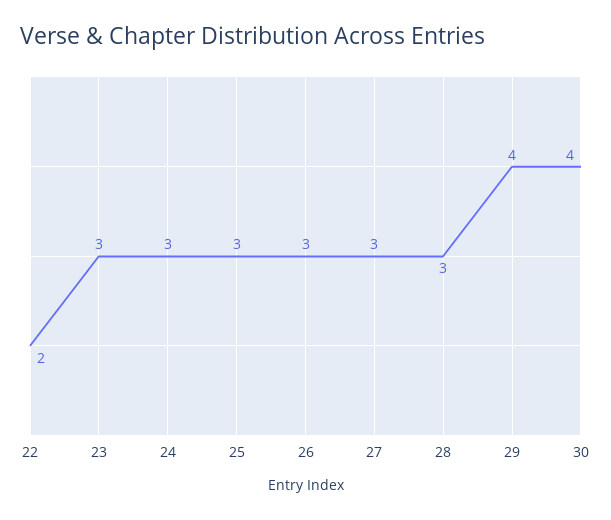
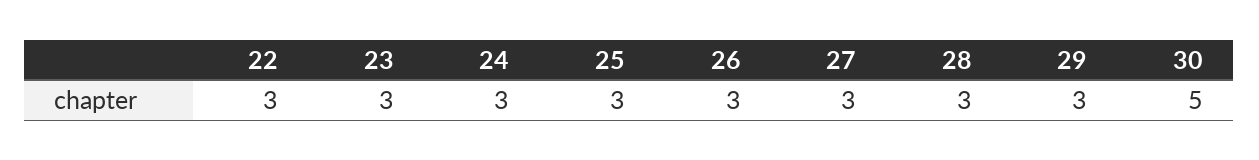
22: 2 -> 3
29: 4 -> 3
30: 4 -> 5

